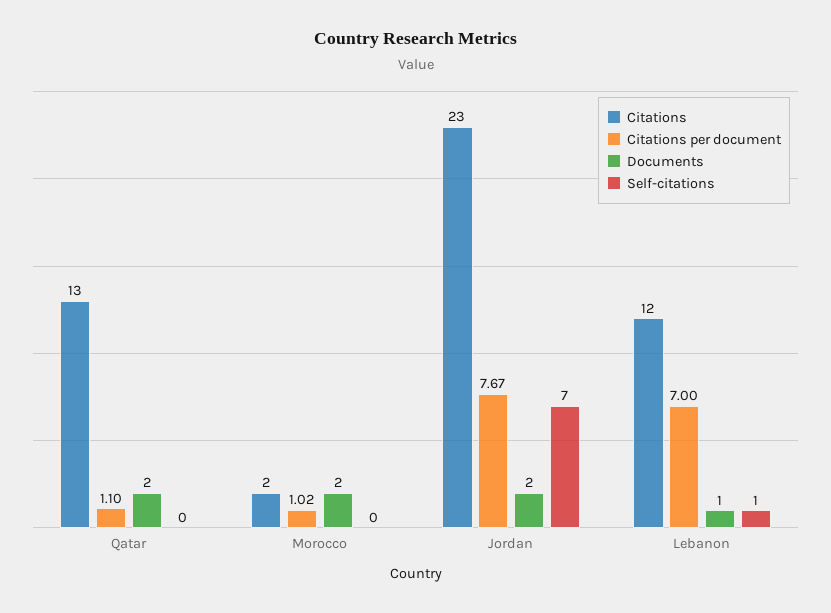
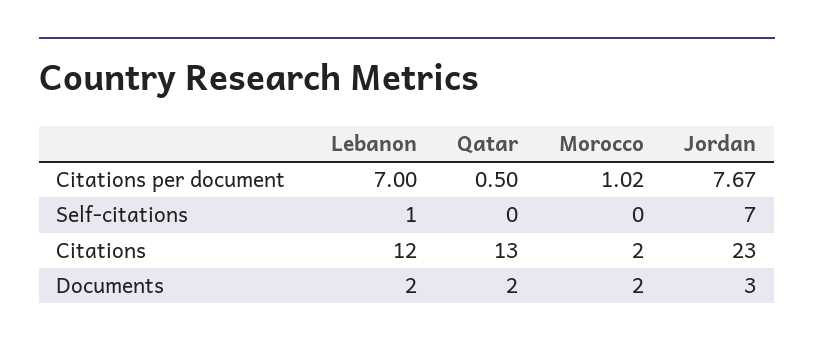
Citations per document, Qatar: 1.1 -> 0.5
Documents, Jordan: 2 -> 3
Documents, Lebanon: 1 -> 2

